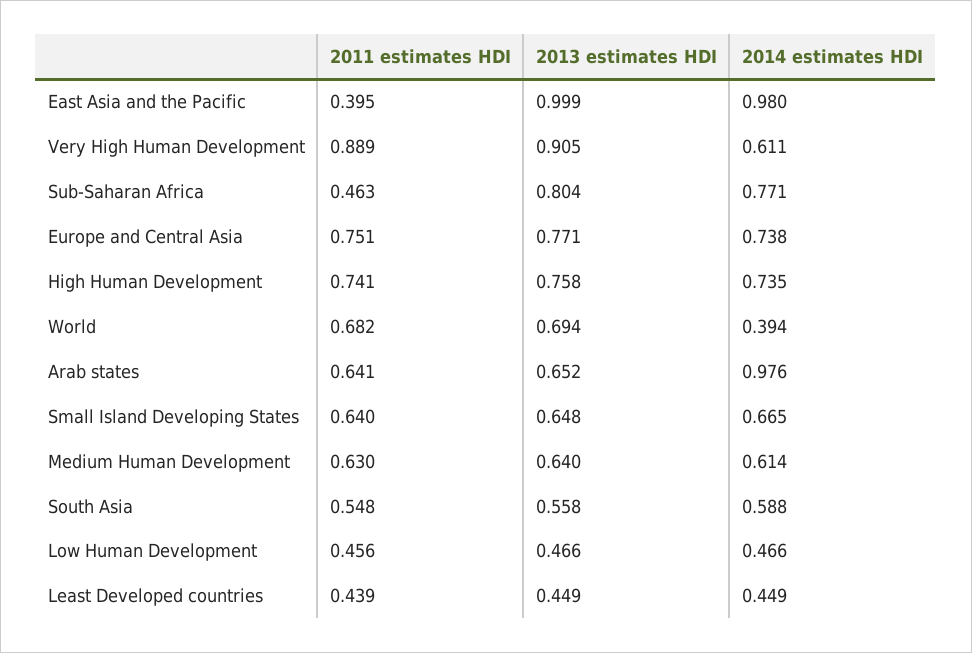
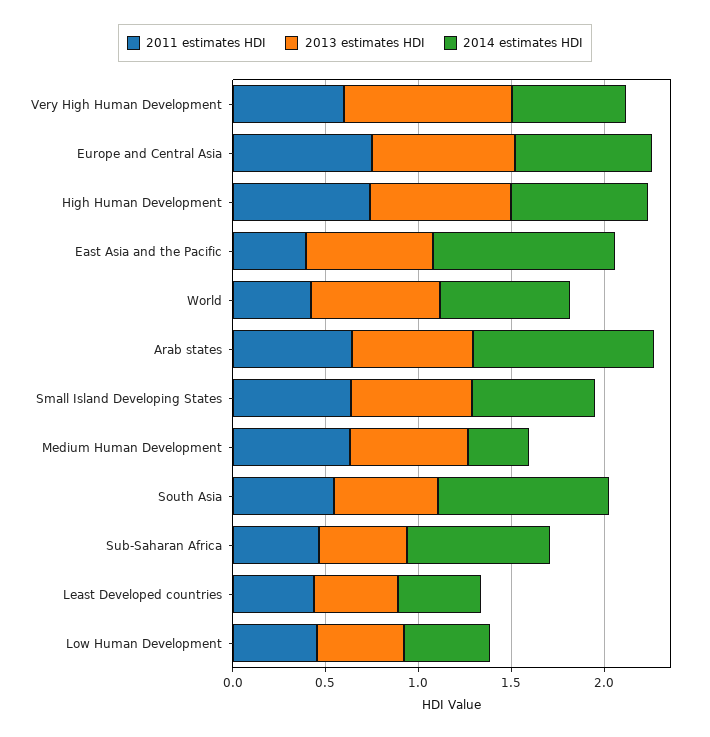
2013 estimates HDI, East Asia and the Pacific: 0.999 -> 0.7
2011 estimates HDI, Very High Human Development: 0.889 -> 0.6
2013 estimates HDI, Sub-Saharan Africa: 0.804 -> 0.5
2011 estimates HDI, World: 0.682 -> 0.4
2014 estimates HDI, World: 0.394 -> 0.7
2014 estimates HDI, Medium Human Development: 0.614 -> 0.3
2014 estimates HDI, South Asia: 0.588 -> 0.9

